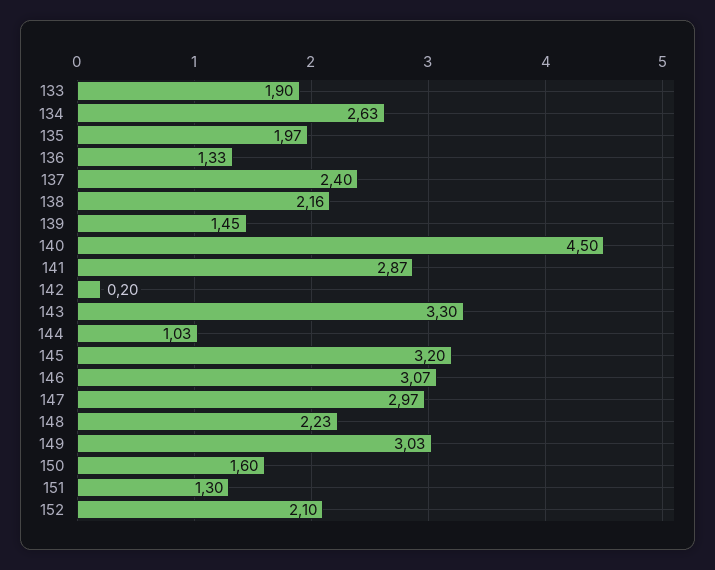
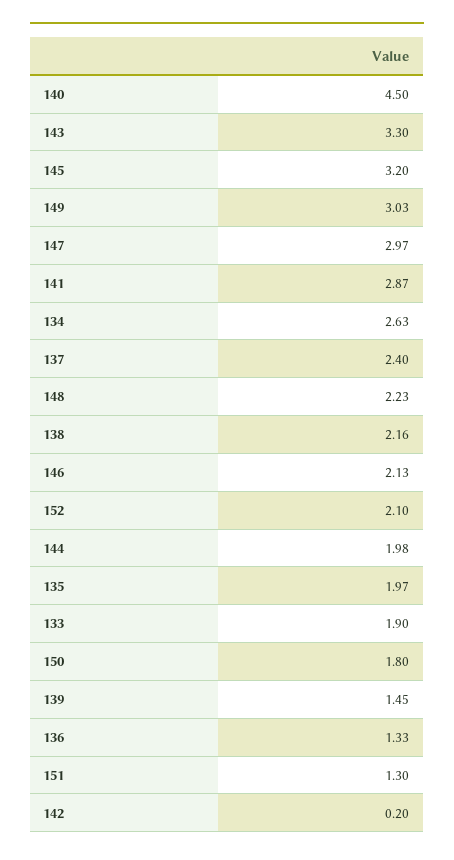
144: 1.03 -> 1.98
146: 3.07 -> 2.13
150: 1.6 -> 1.8

